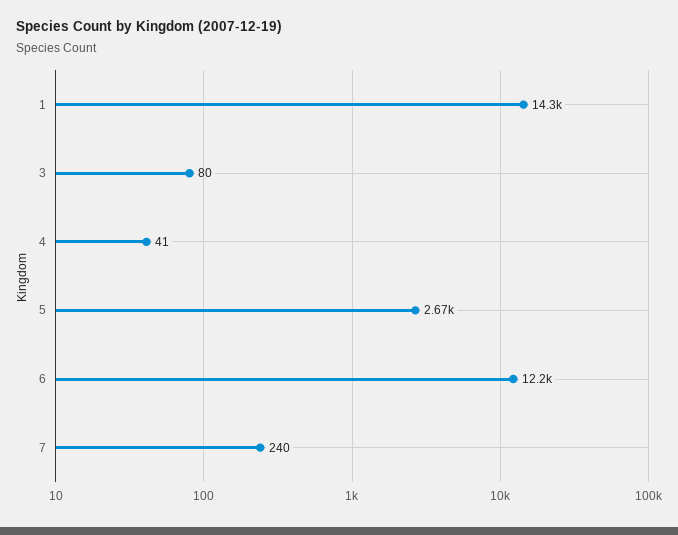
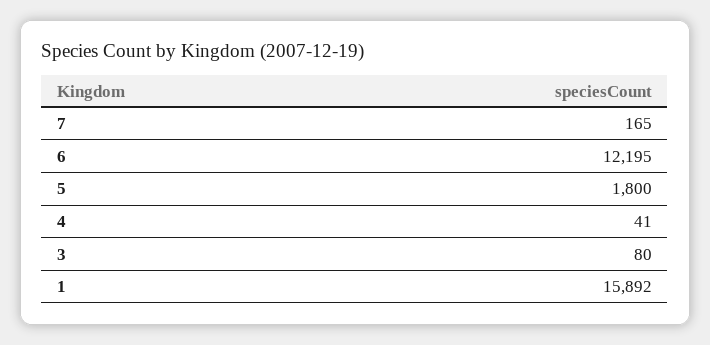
1: 14300 -> 15892
5: 2670 -> 1800
7: 240 -> 165

